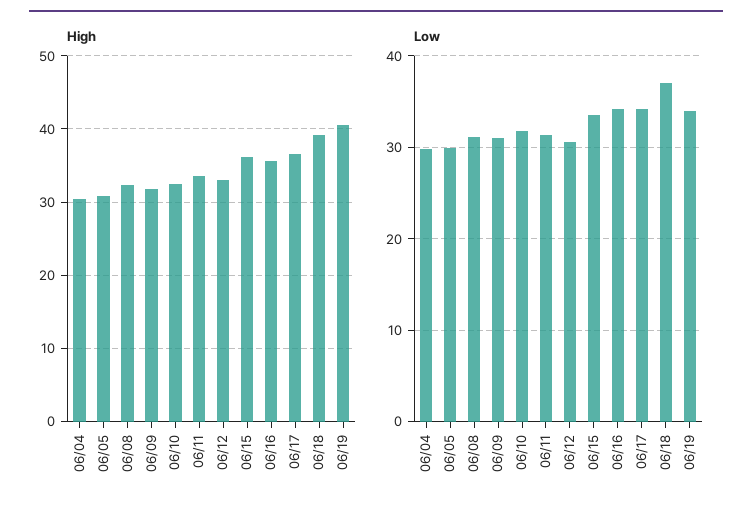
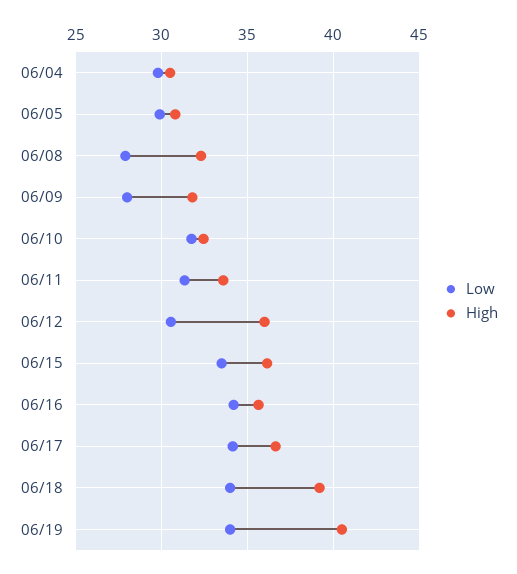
High, 06/12: 33 -> 36
Low, 06/08: 31 -> 28
Low, 06/09: 31 -> 28
Low, 06/18: 37 -> 34

